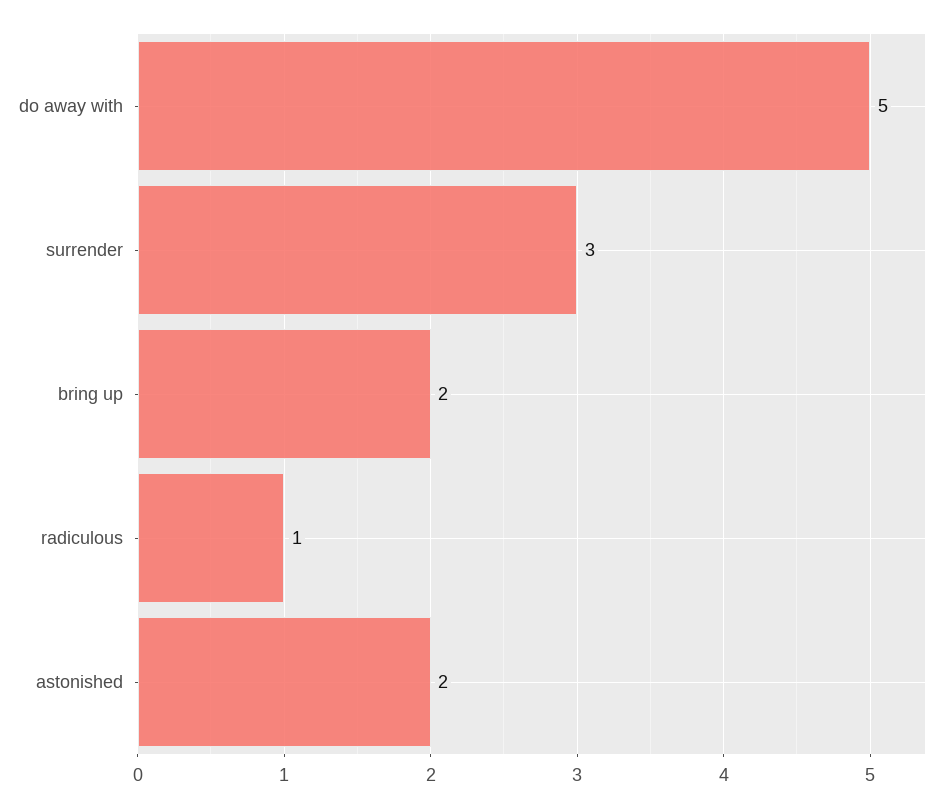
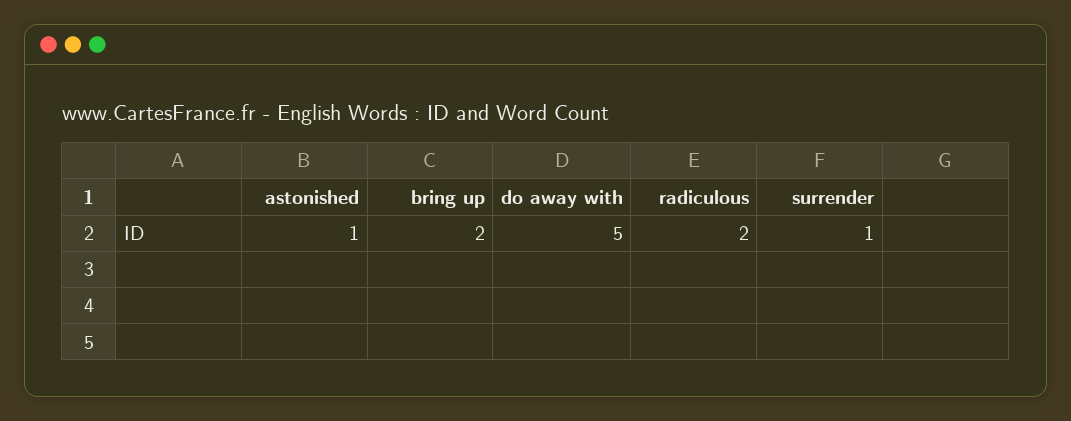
surrender: 3 -> 1
radiculous: 1 -> 2
astonished: 2 -> 1

